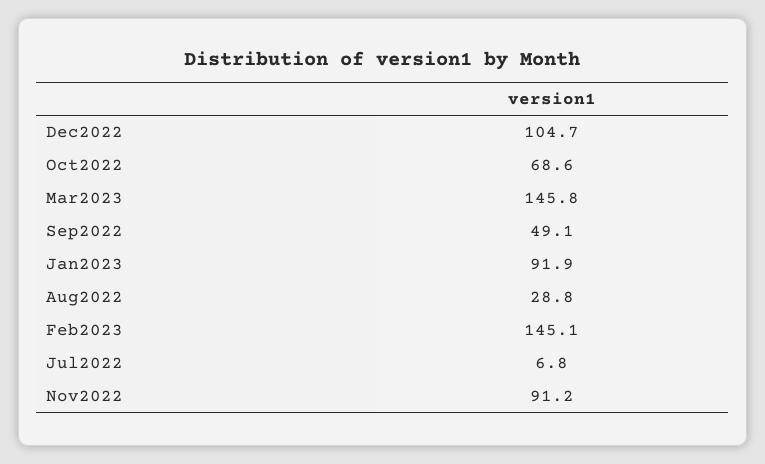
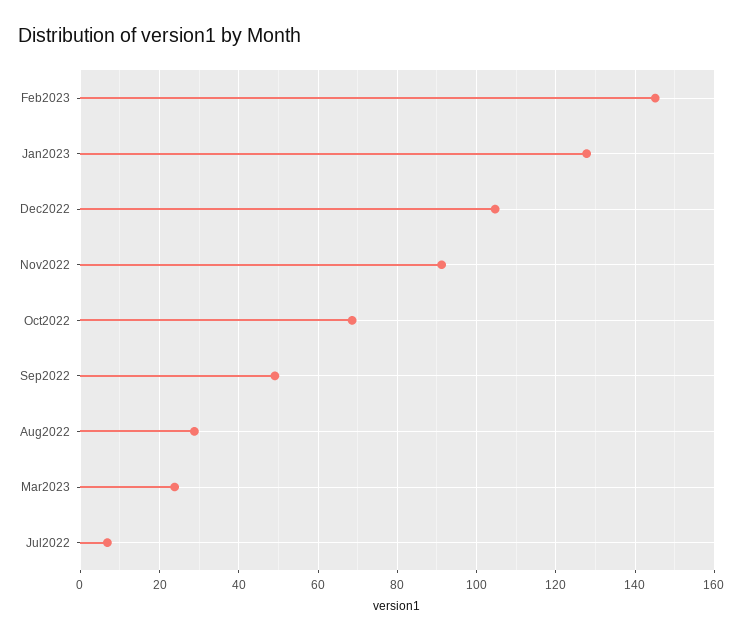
Mar2023: 145.8 -> 24
Jan2023: 91.9 -> 128

